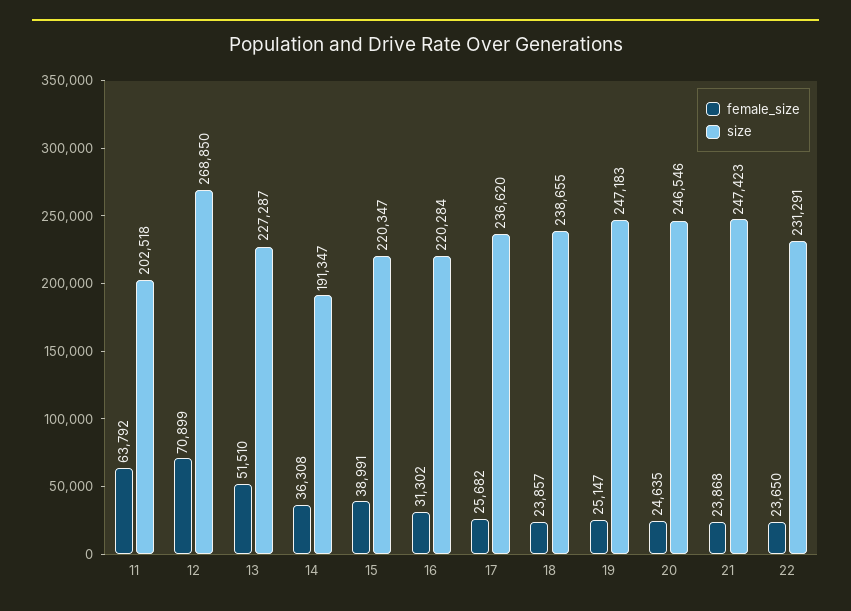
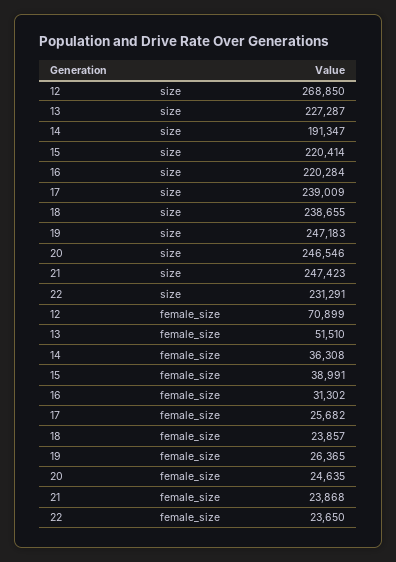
female_size, 11: 63792 -> none
size, 11: 202518 -> none
size, 15: 220347 -> 220414
size, 17: 236620 -> 239009
female_size, 19: 25147 -> 26365

